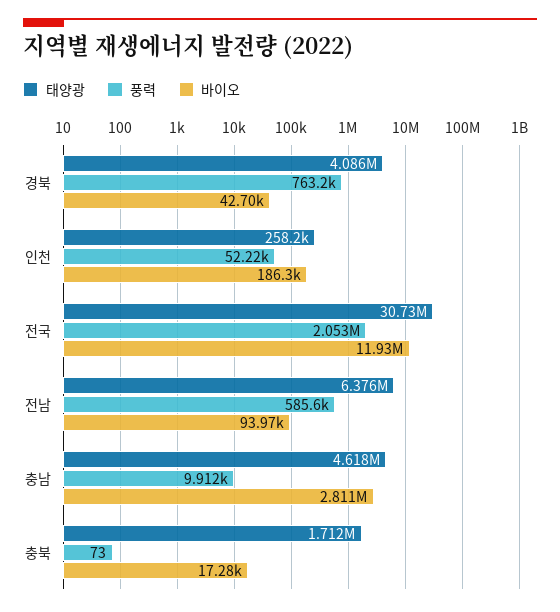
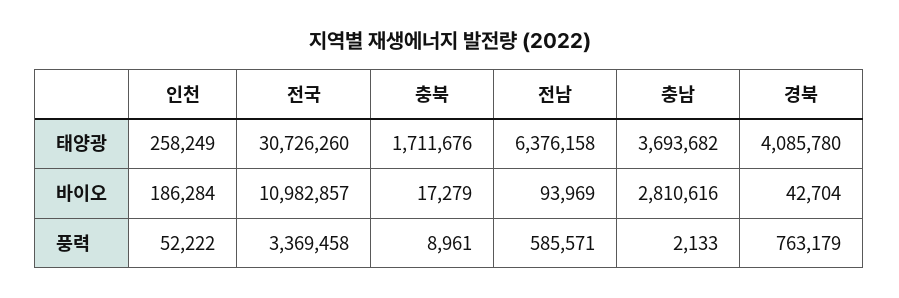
풍력, 전국: 2053000 -> 3369458
바이오, 전국: 11930000 -> 10982857
태양광, 충남: 4618000 -> 3693682
풍력, 충남: 9912 -> 2133
풍력, 충북: 73 -> 8961

